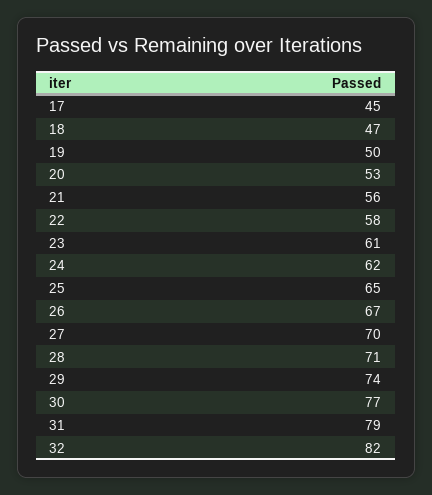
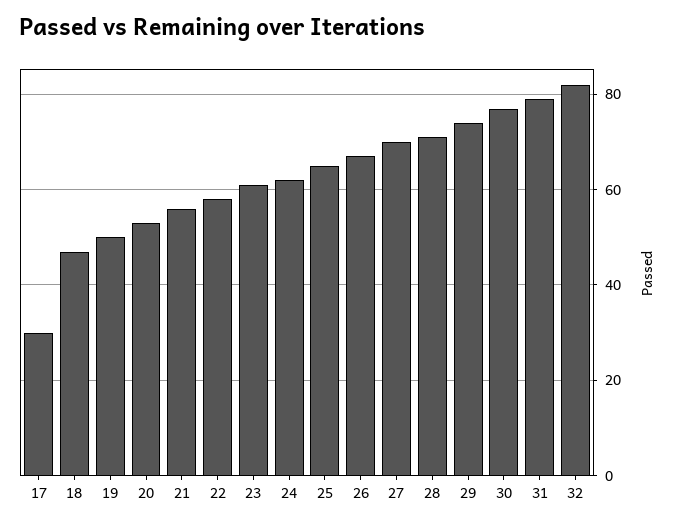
17: 45 -> 30

